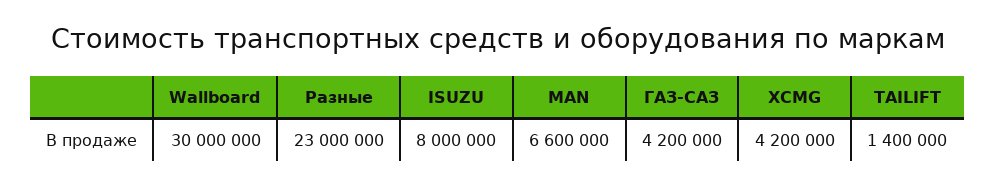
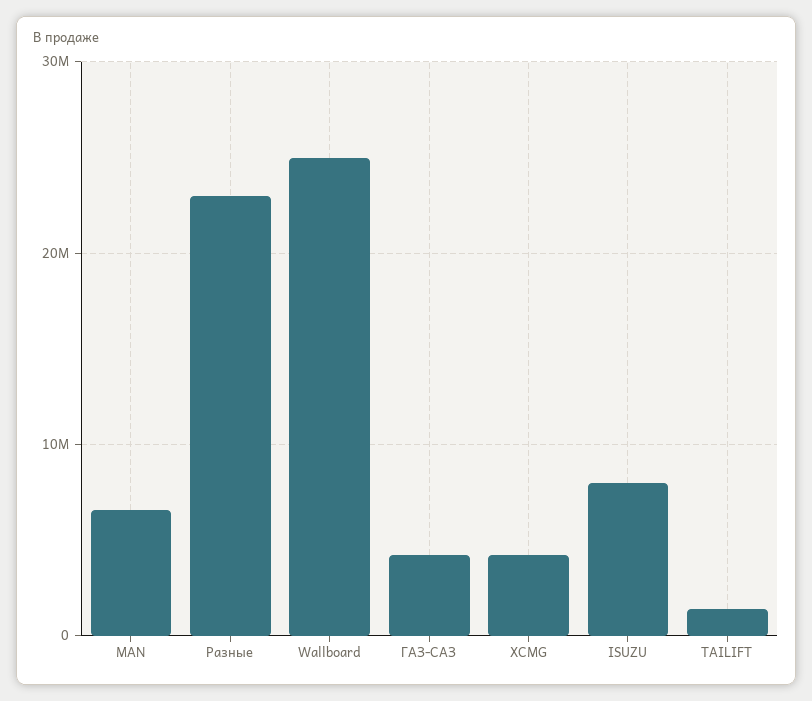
Wallboard: 30000000 -> 25000000

